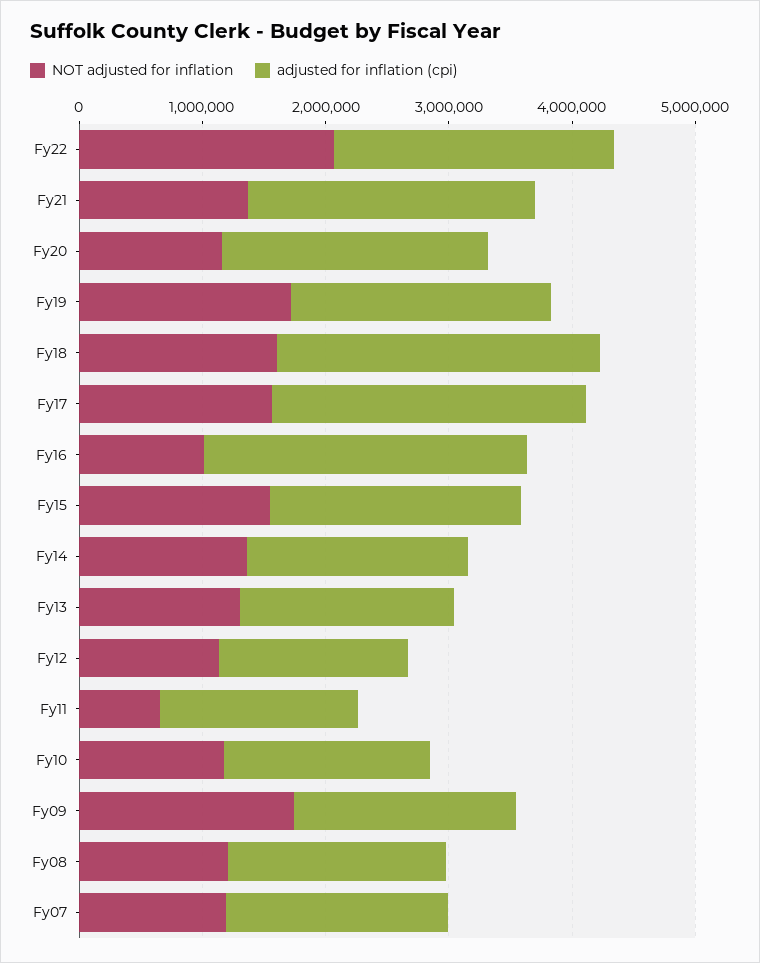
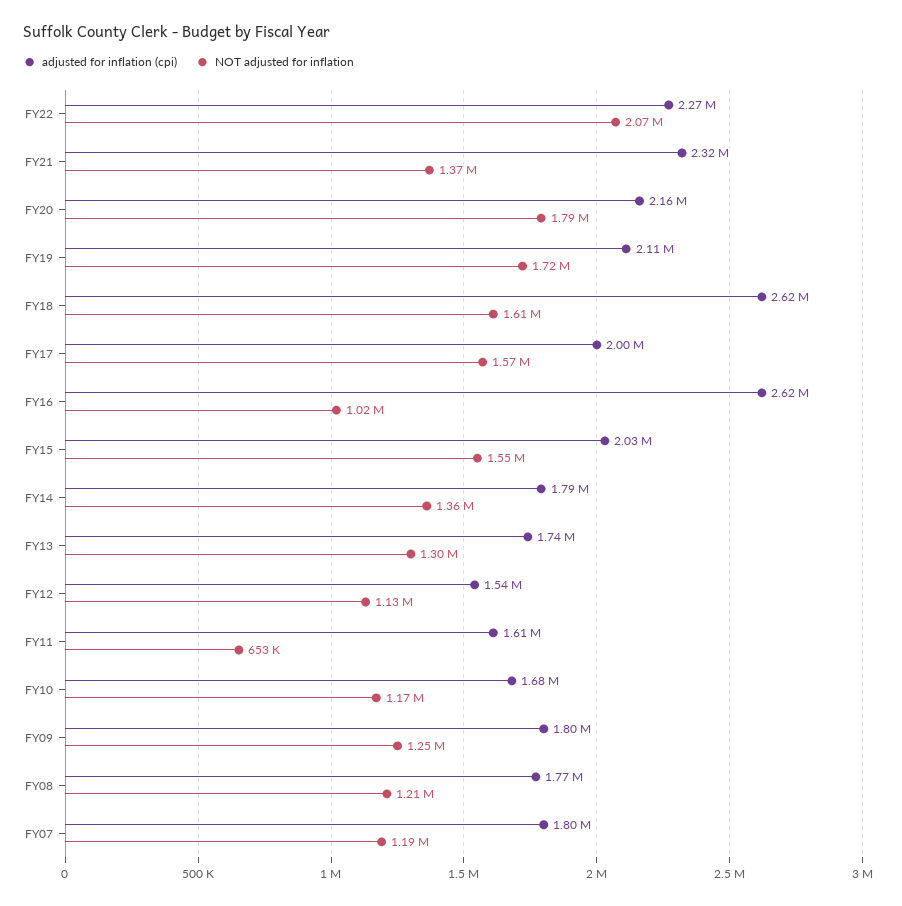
NOT adjusted for inflation, Fy20: 1200000 -> 1790000
adjusted for inflation (cpi), Fy17: 2600000 -> 2000000
NOT adjusted for inflation, Fy09: 1800000 -> 1250000

